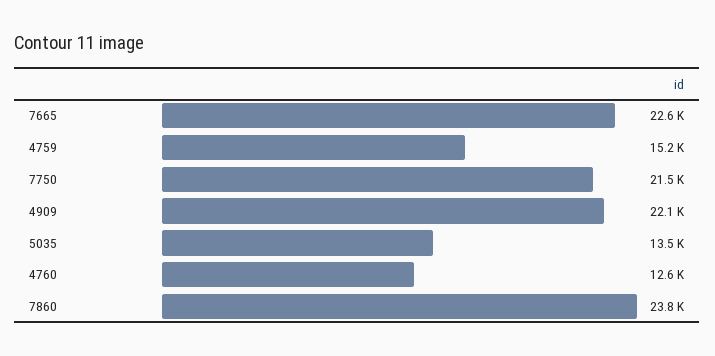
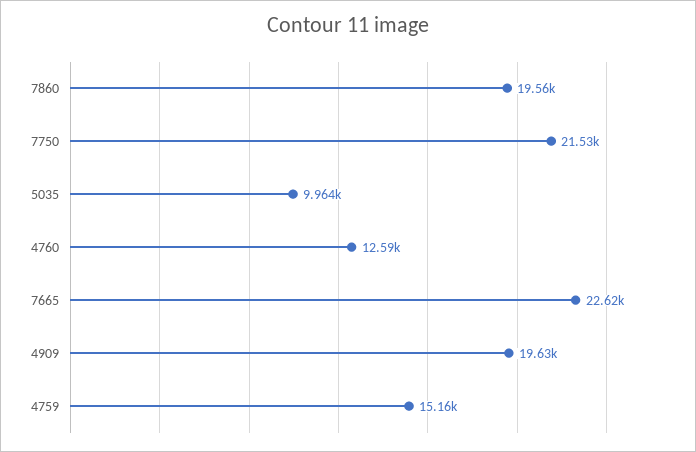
4909: 22100 -> 19630
5035: 13500 -> 9964
7860: 23800 -> 19560

